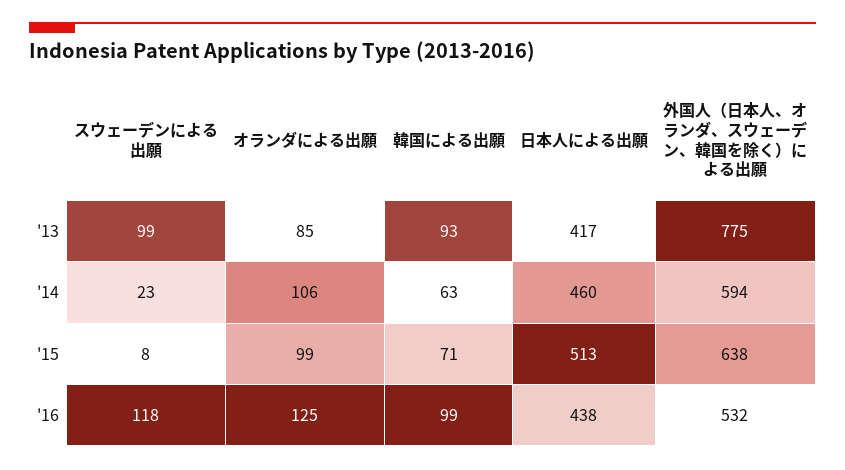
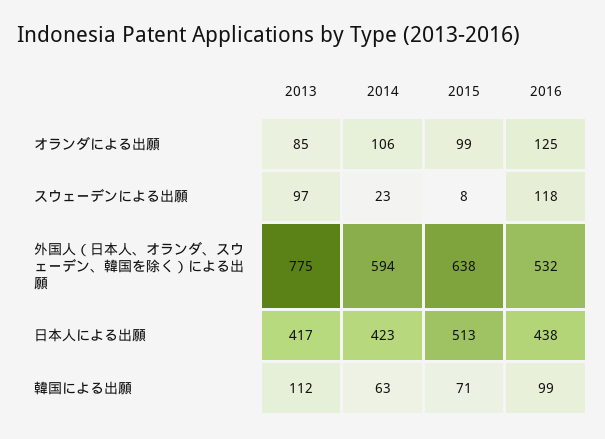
スウェーデンによる出願, '13: 99 -> 97
韓国による出願, '13: 93 -> 112
日本人による出願, '14: 460 -> 423

